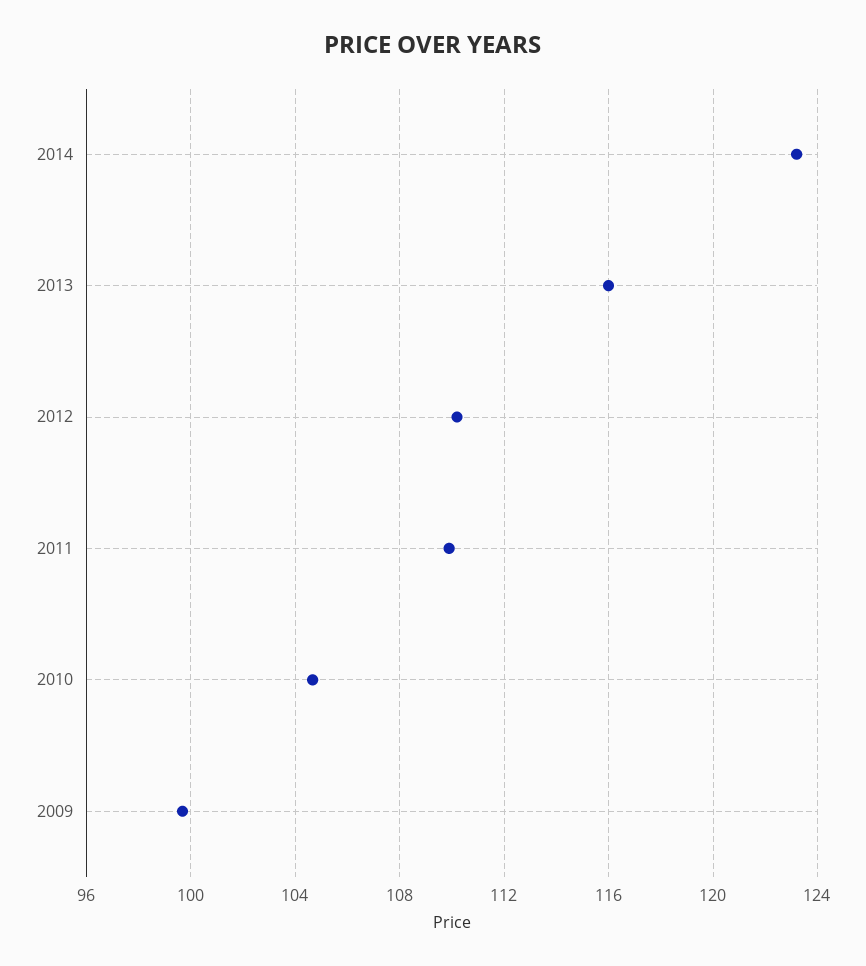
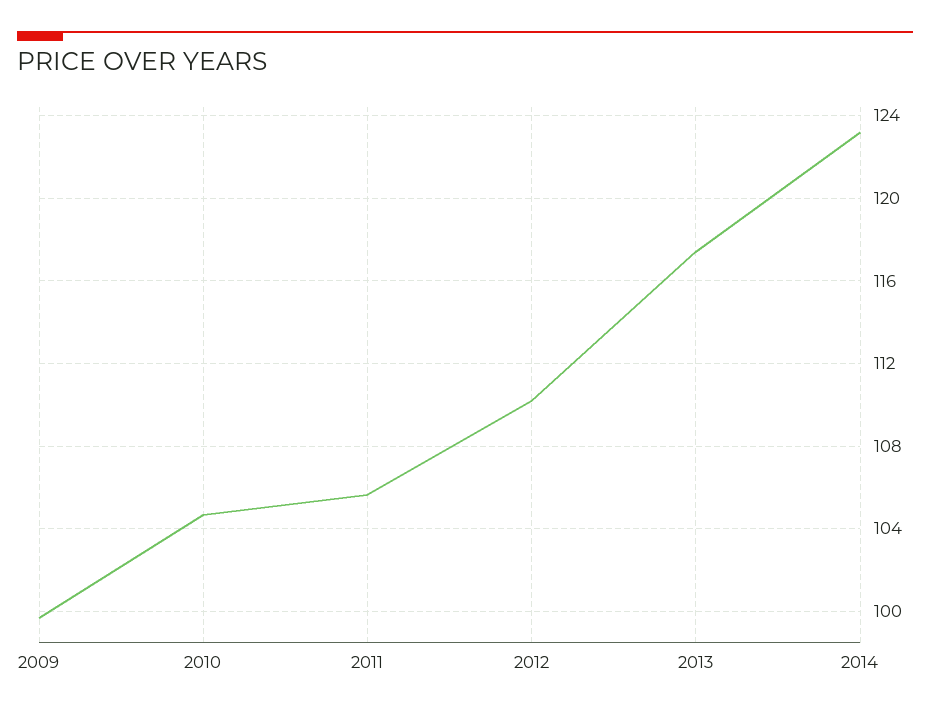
2013: 116 -> 117.5
2011: 110 -> 105.5

